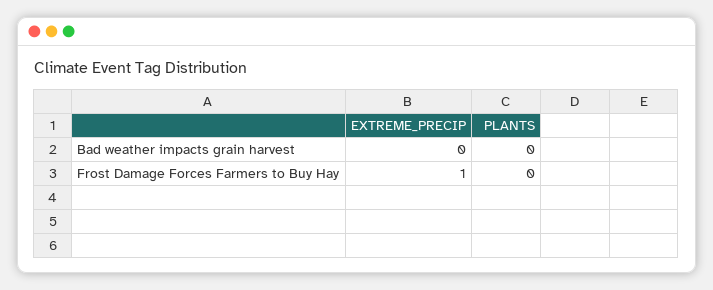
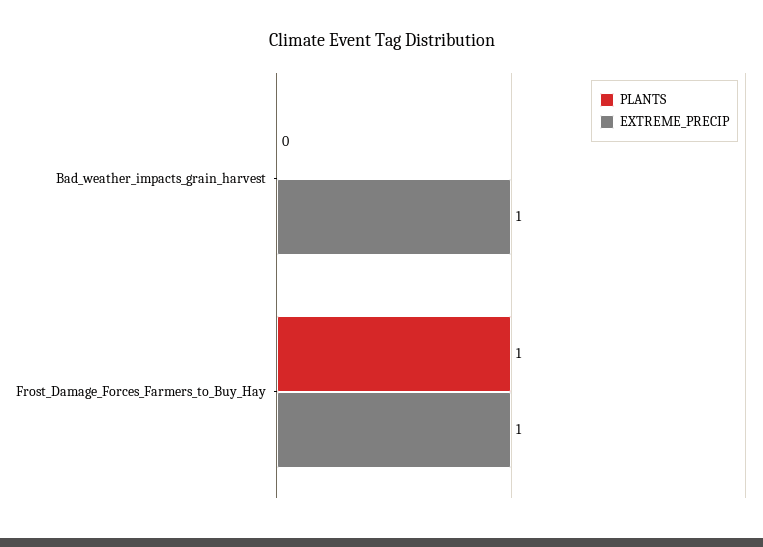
EXTREME_PRECIP, Bad weather impacts grain harvest: 0 -> 1
PLANTS, Frost Damage Forces Farmers to Buy Hay: 0 -> 1

